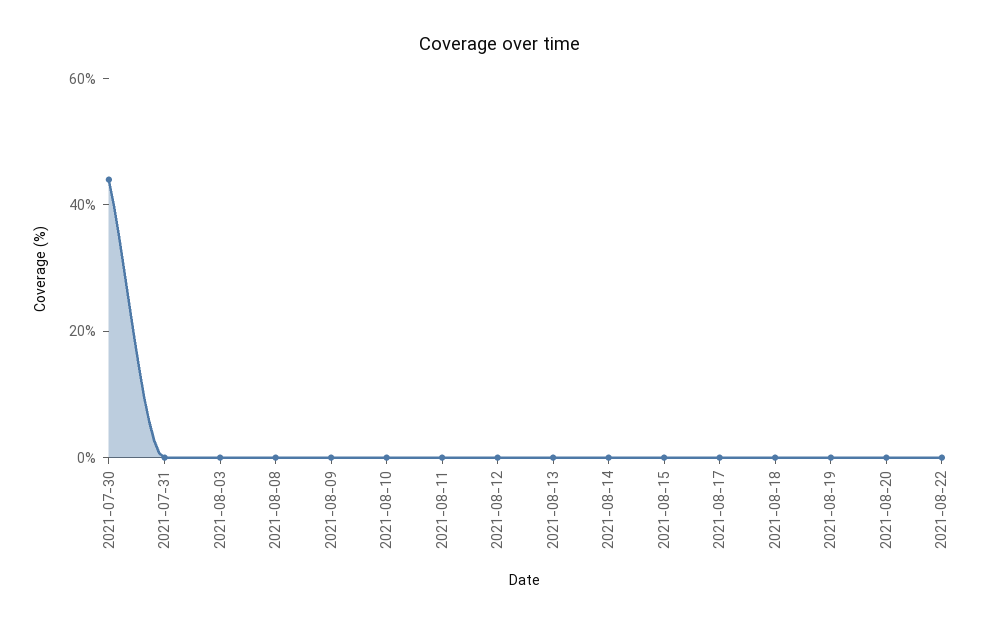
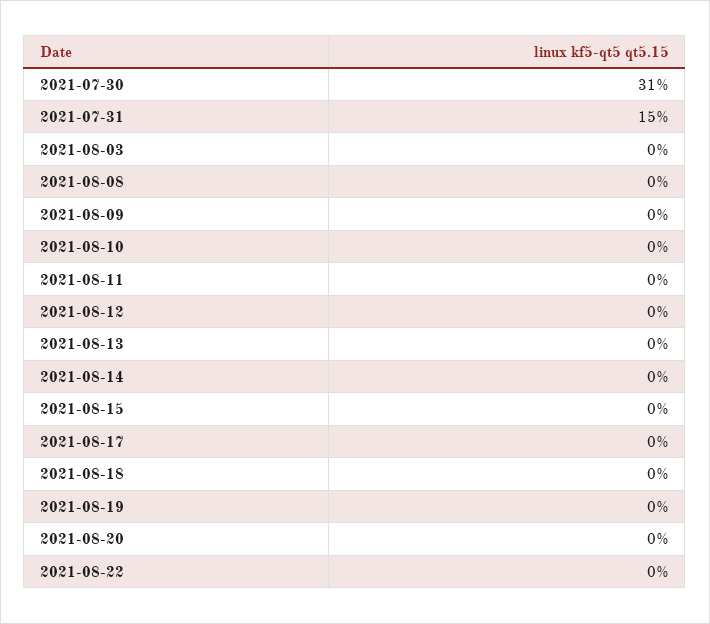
2021-07-30: 45 -> 31
2021-07-31: 0 -> 15

